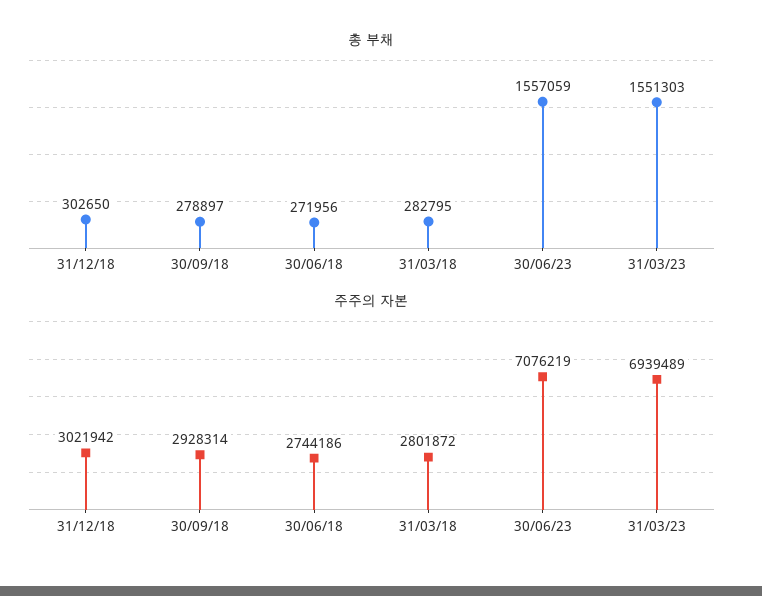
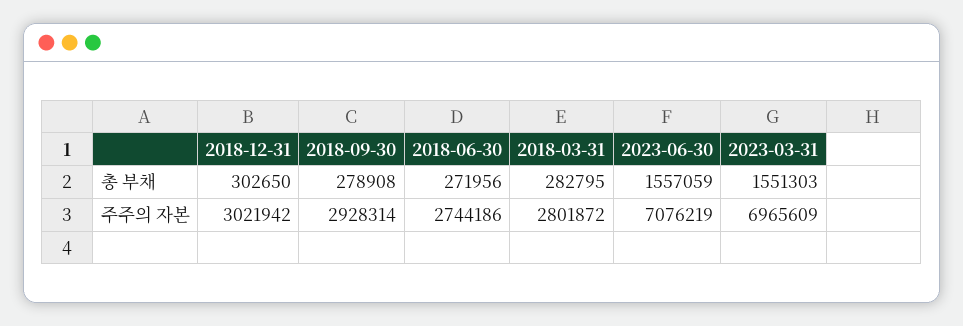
총 부채, 30/09/18: 278897 -> 278908
주주의 자본, 31/03/23: 6939489 -> 6965609

